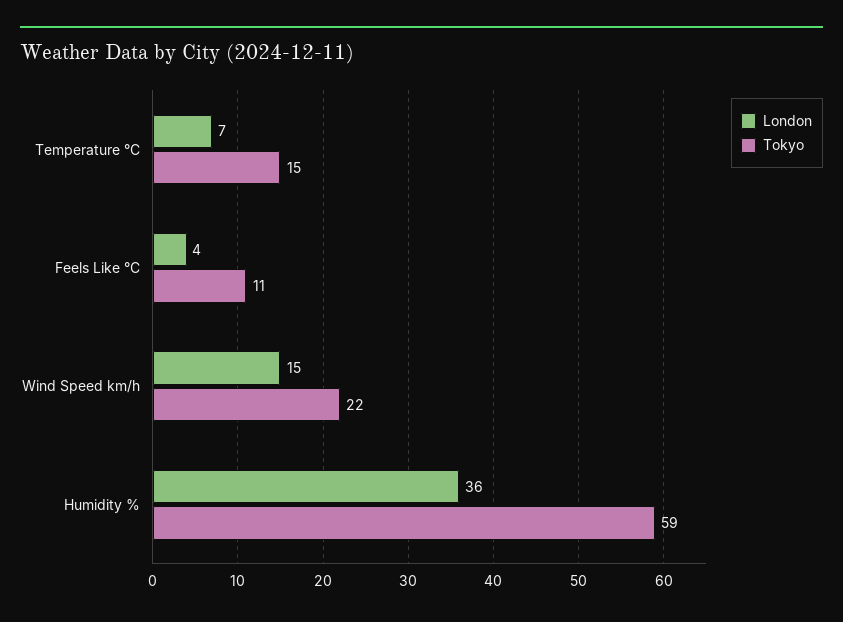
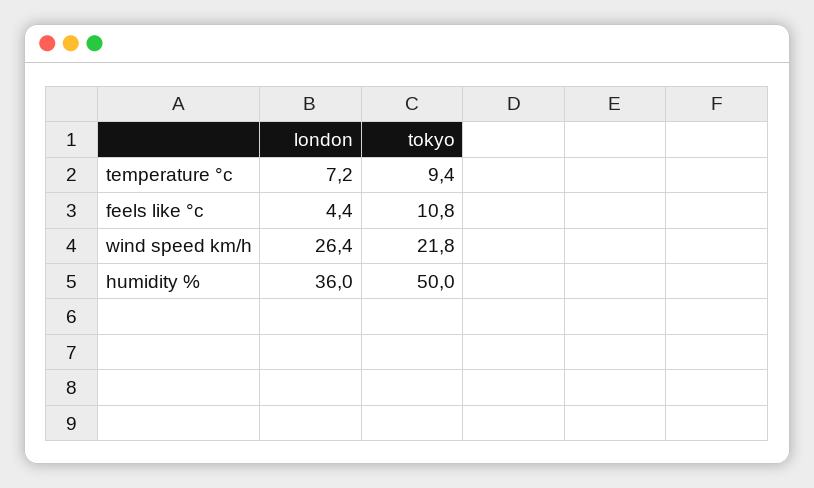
Tokyo, Temperature °C: 15 -> 9.4
London, Wind Speed km/h: 15 -> 26.4
Tokyo, Humidity %: 59 -> 50

